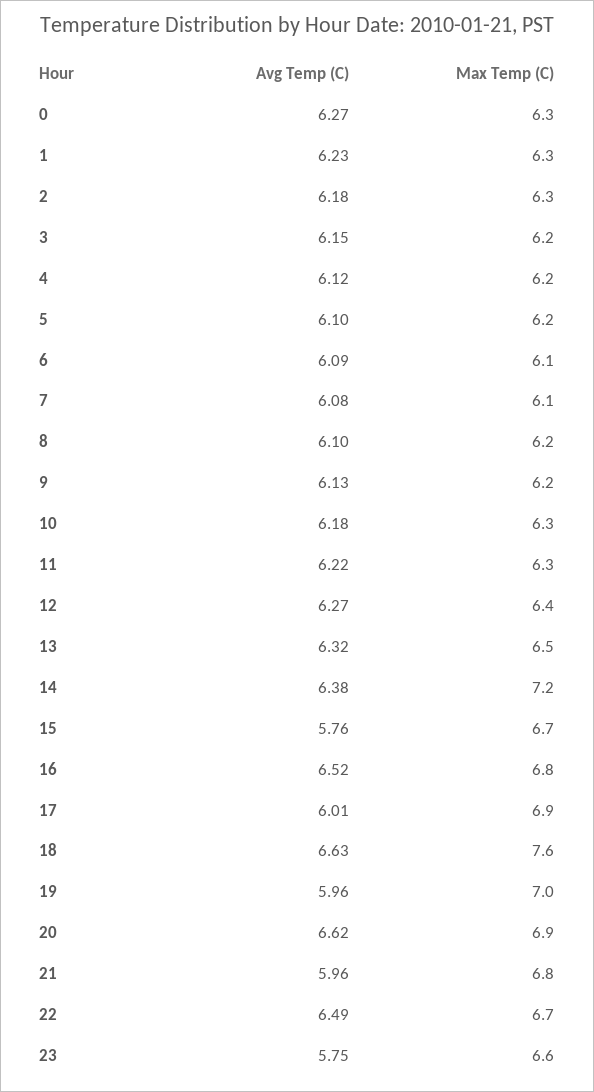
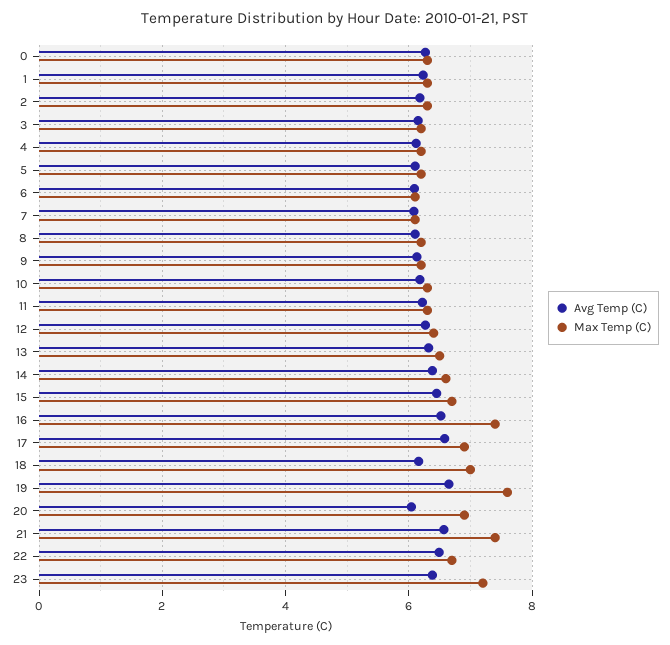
Max Temp (C), 14: 7.2 -> 6.6
Avg Temp (C), 15: 5.76 -> 6.4
Max Temp (C), 16: 6.8 -> 7.4
Avg Temp (C), 17: 6.01 -> 6.6
Avg Temp (C), 18: 6.63 -> 6.2
Max Temp (C), 18: 7.6 -> 7
Avg Temp (C), 19: 5.96 -> 6.6
Max Temp (C), 19: 7 -> 7.6
Avg Temp (C), 20: 6.62 -> 6
Avg Temp (C), 21: 5.96 -> 6.6
Max Temp (C), 21: 6.8 -> 7.4
Avg Temp (C), 23: 5.75 -> 6.4
Max Temp (C), 23: 6.6 -> 7.2

